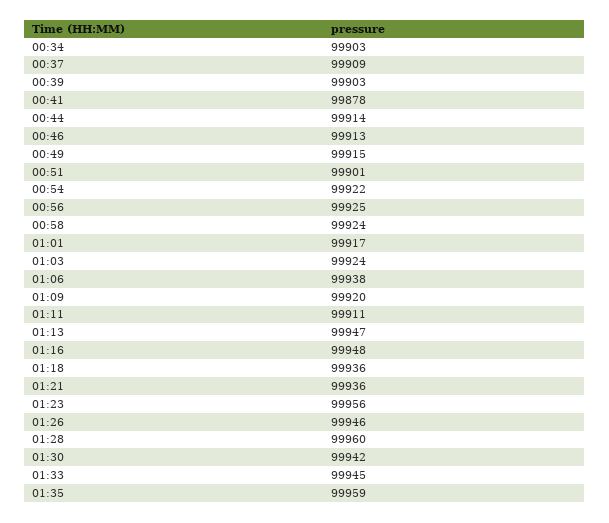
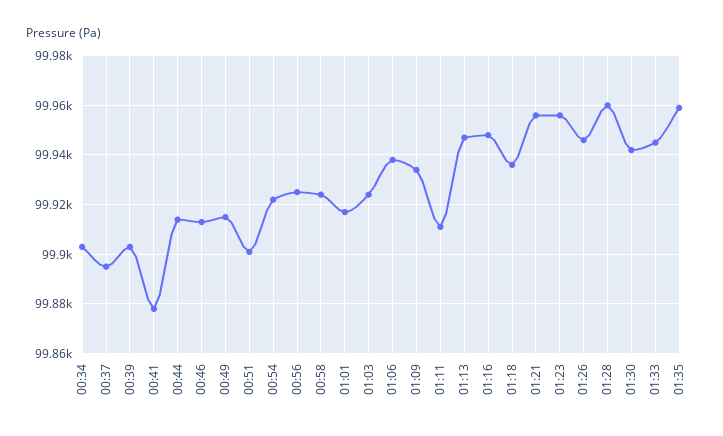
00:37: 99909 -> 99895
01:09: 99920 -> 99935
01:21: 99936 -> 99955

